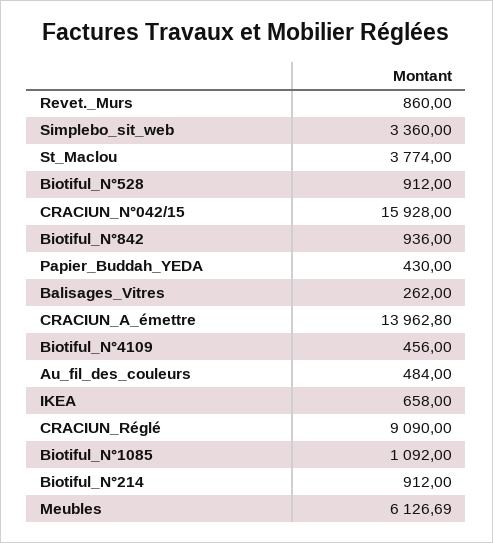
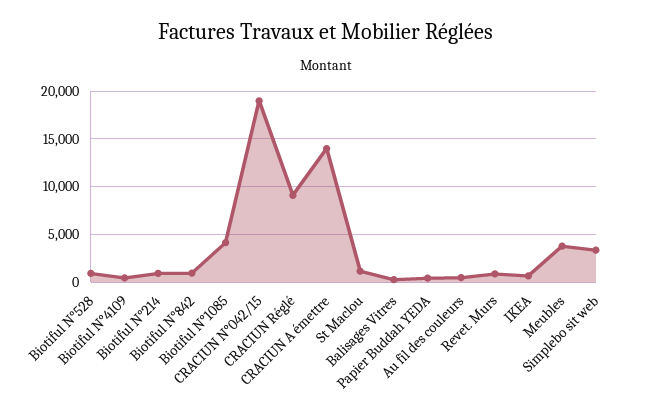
St_Maclou: 3774 -> 1000
CRACIUN_N°042/15: 15928 -> 19000
Biotiful_N°1085: 1092 -> 4000
Meubles: 6126.69 -> 4000

